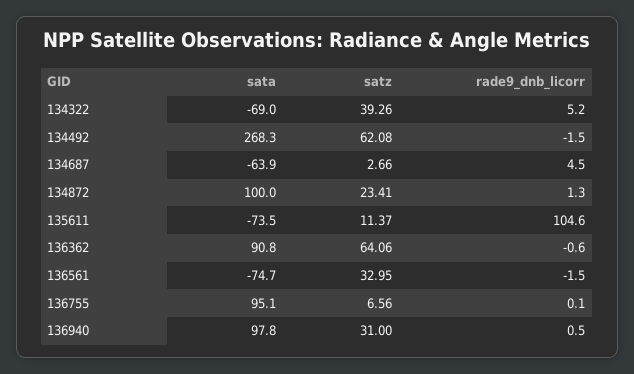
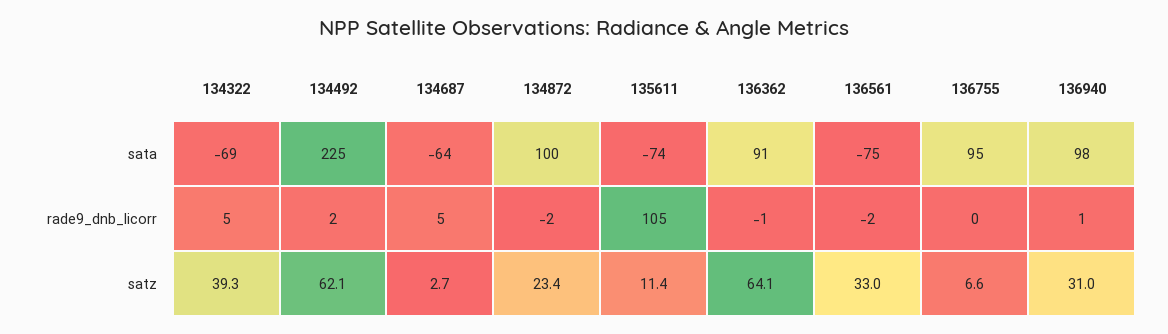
sata, 134492: 268.3 -> 225
rade9_dnb_licorr, 134492: -1.5 -> 2
rade9_dnb_licorr, 134872: 1.3 -> -2

